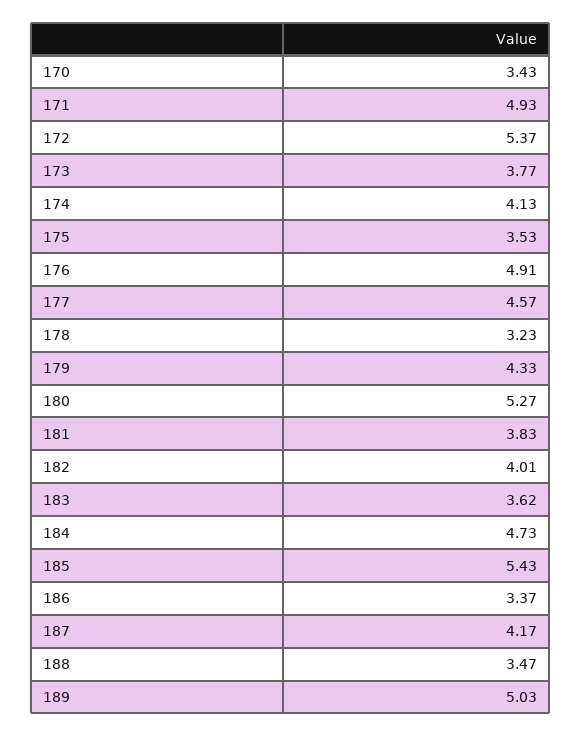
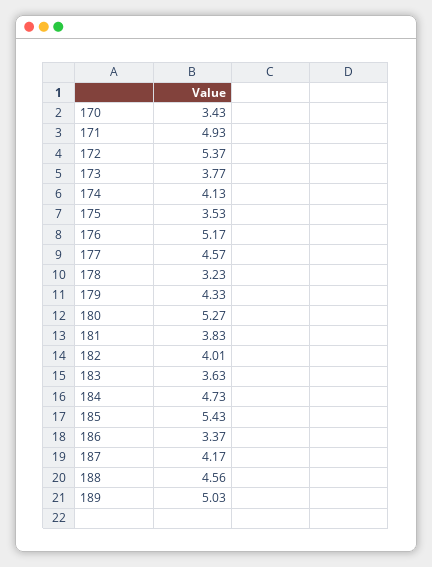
176: 4.91 -> 5.17
183: 3.62 -> 3.63
188: 3.47 -> 4.56

